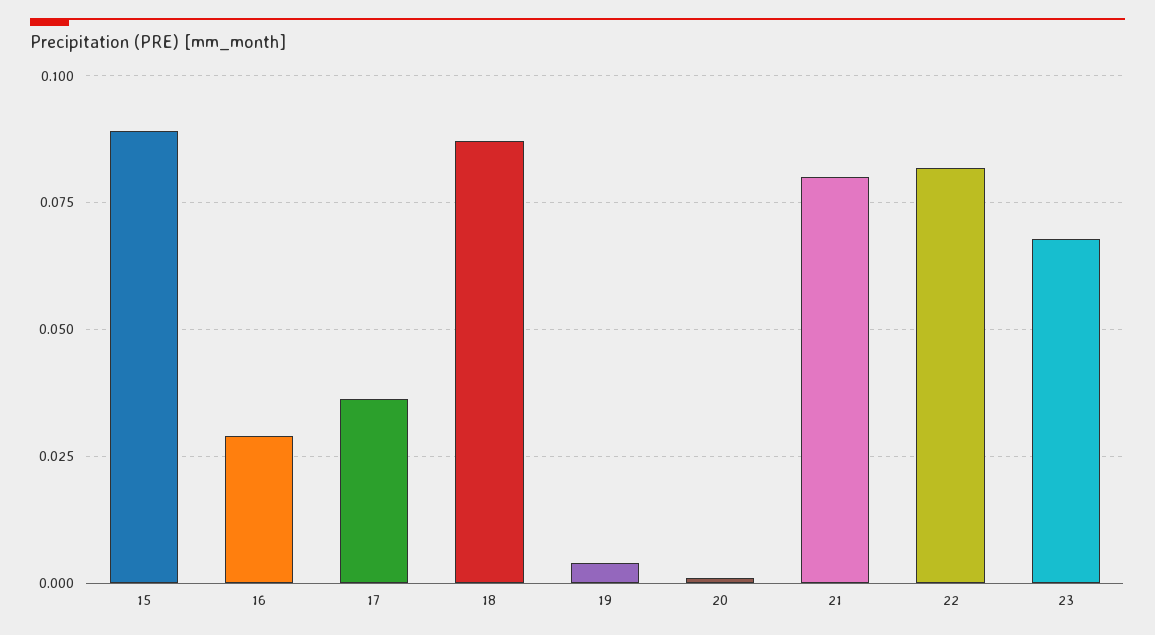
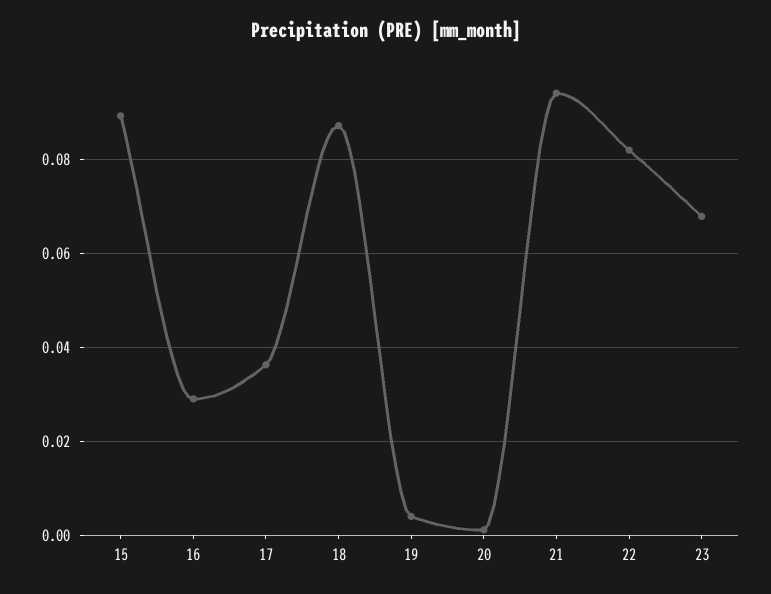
21: 0.08 -> 0.094

